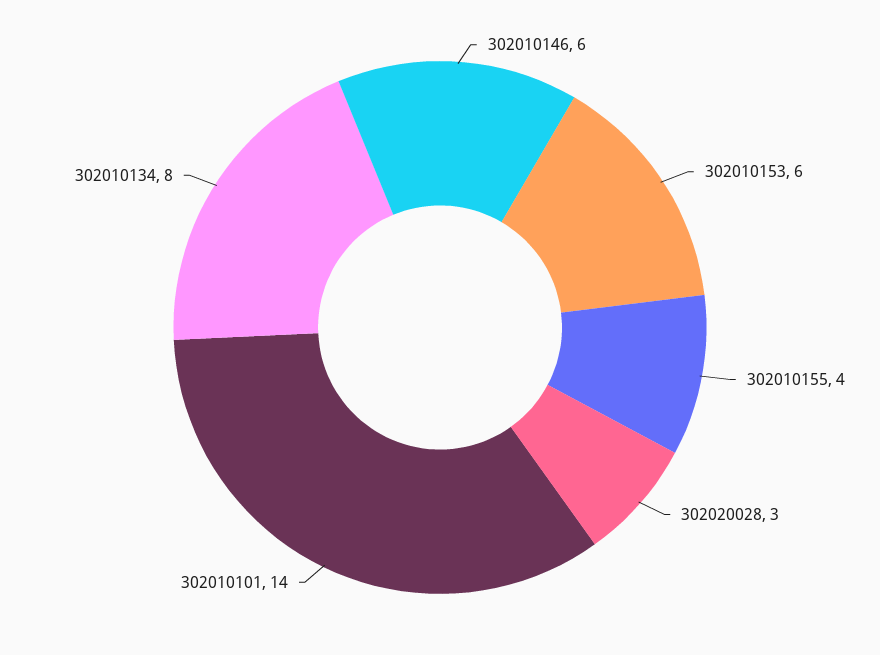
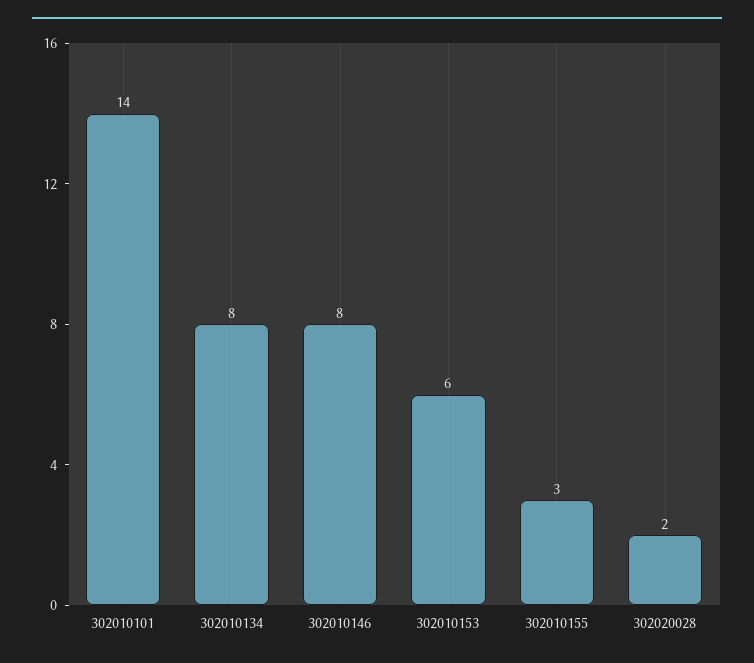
302010146: 6 -> 8
302010155: 4 -> 3
302020028: 3 -> 2

